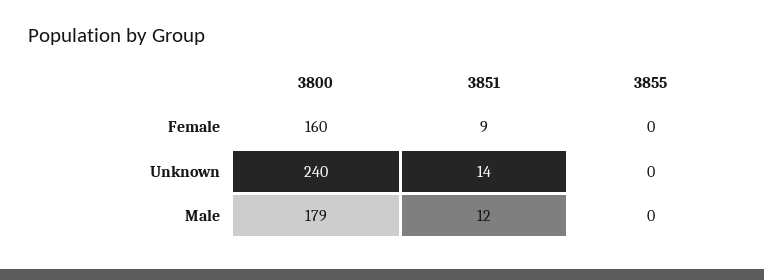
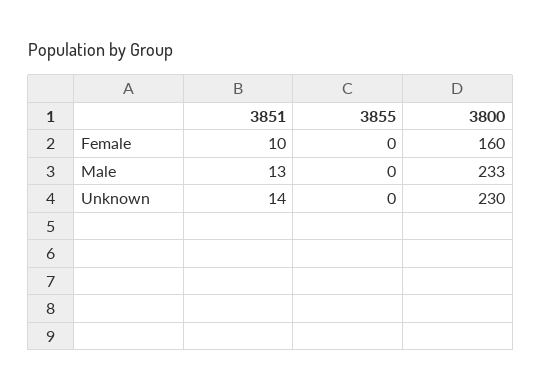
3851, Female: 9 -> 10
3800, Unknown: 240 -> 230
3800, Male: 179 -> 233
3851, Male: 12 -> 13

